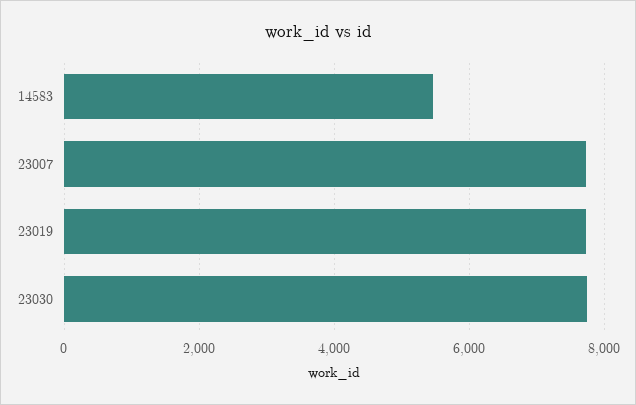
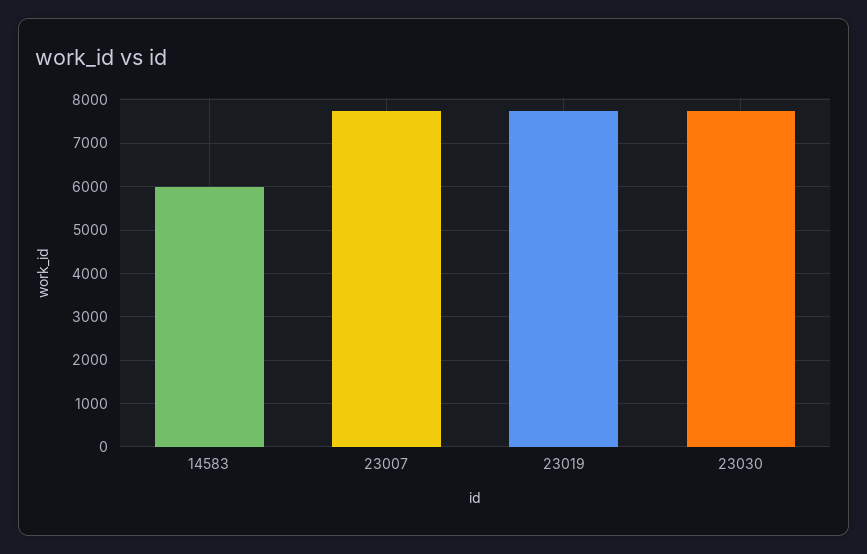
14583: 5400 -> 6000

